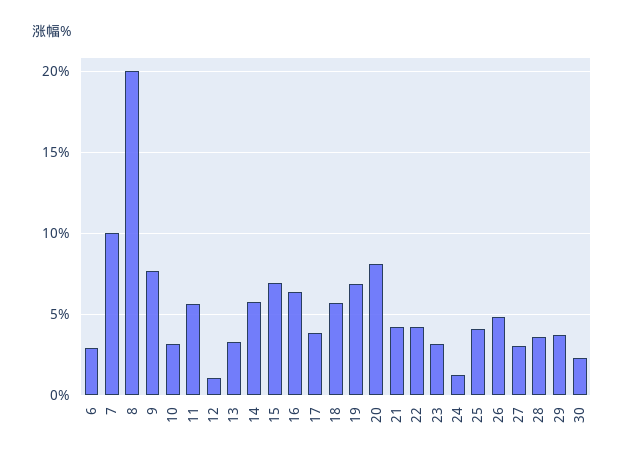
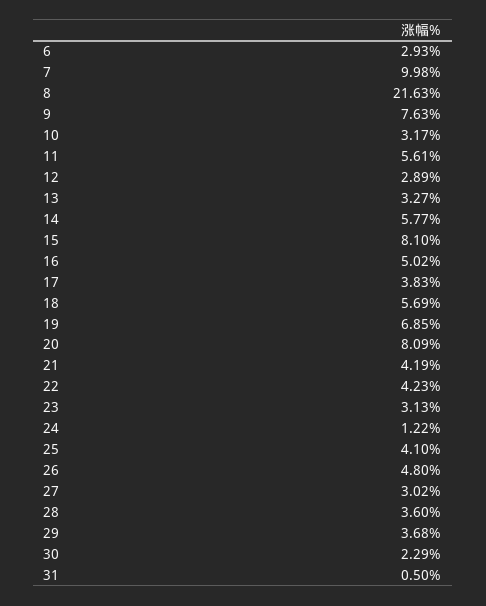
8: 20 -> 21.63
12: 1 -> 2.89
15: 7 -> 8.1
16: 6.5 -> 5.02
31: none -> 0.5

